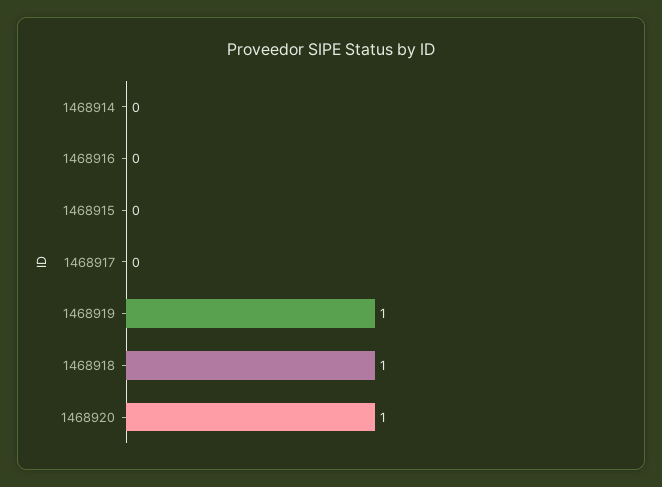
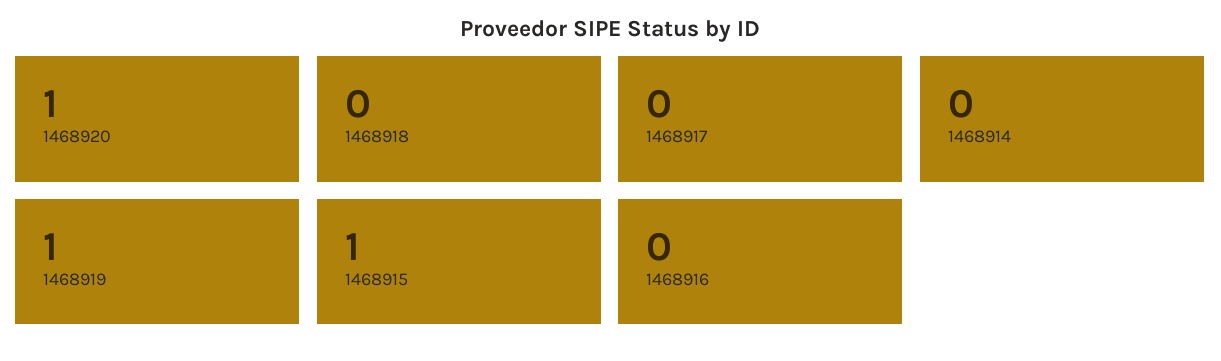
1468915: 0 -> 1
1468918: 1 -> 0

